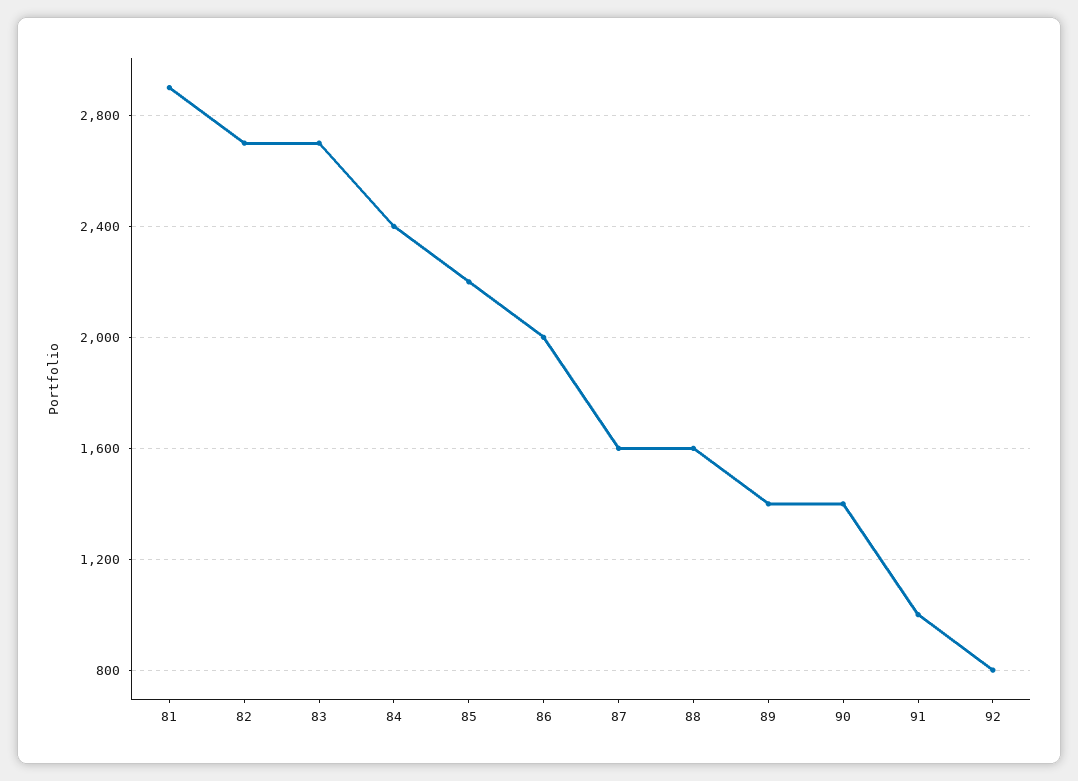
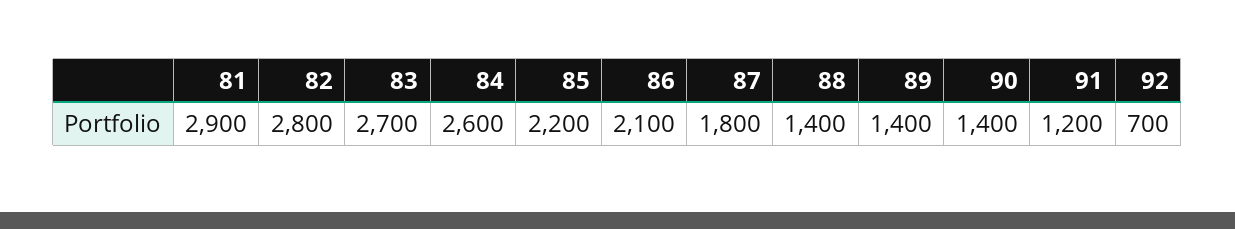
82: 2700 -> 2800
84: 2400 -> 2600
86: 2000 -> 2100
87: 1600 -> 1800
88: 1600 -> 1400
91: 1000 -> 1200
92: 800 -> 700

